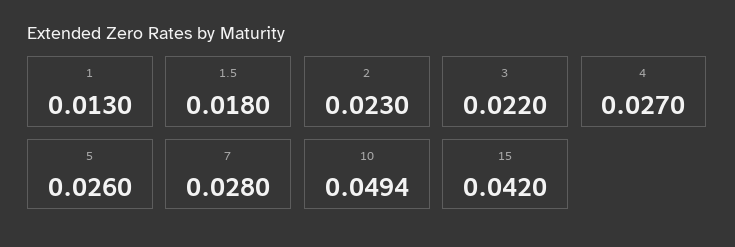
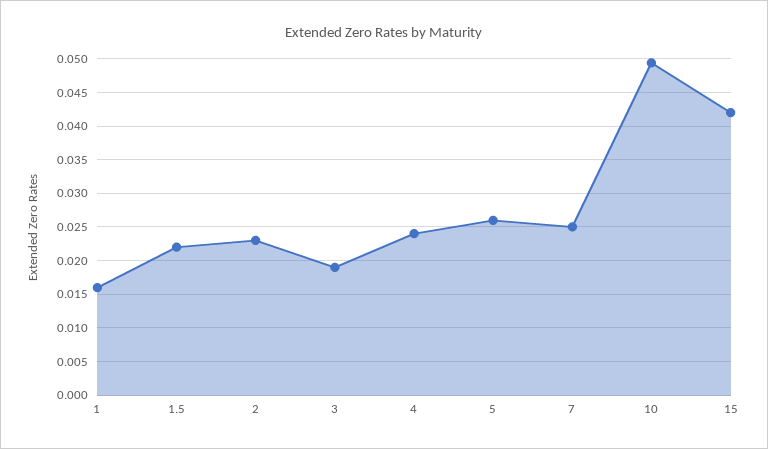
1: 0.013 -> 0.016
1.5: 0.018 -> 0.022
3: 0.022 -> 0.019
4: 0.027 -> 0.024
7: 0.028 -> 0.025

